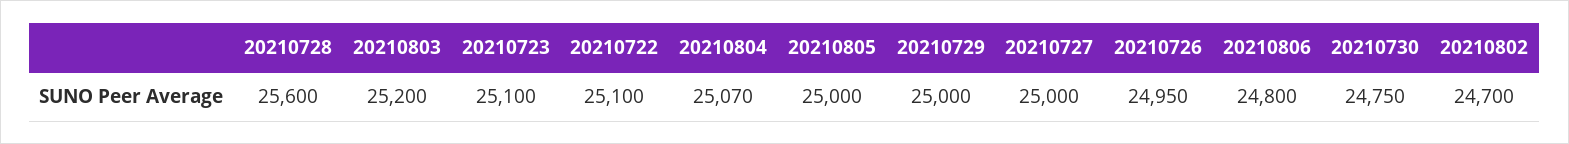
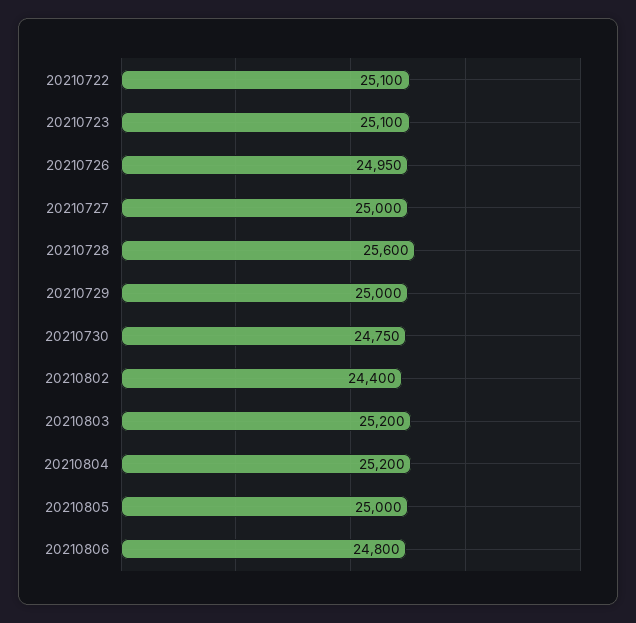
20210804: 25070 -> 25200
20210802: 24700 -> 24400

